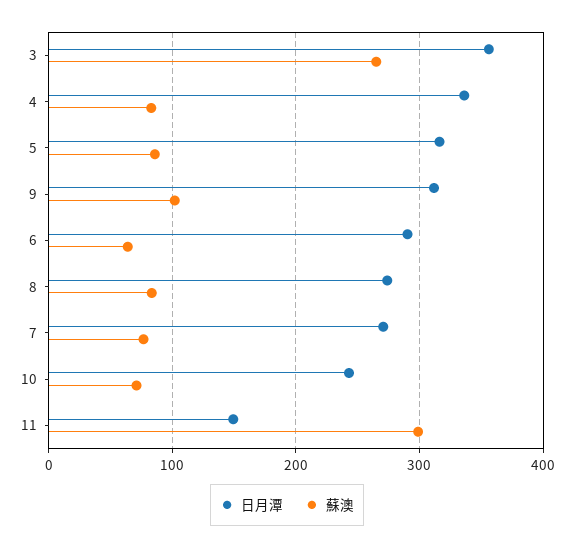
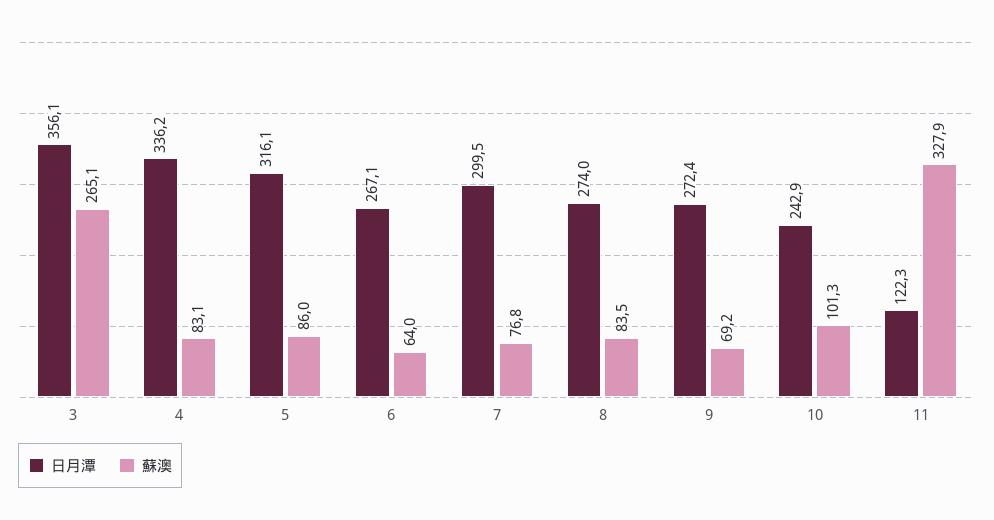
日月潭, 9: 310 -> 272.4
蘇澳, 9: 100 -> 69.2
日月潭, 6: 290 -> 267.1
日月潭, 7: 270 -> 299.5
蘇澳, 10: 70 -> 101.3
日月潭, 11: 150 -> 122.3
蘇澳, 11: 300 -> 327.9

